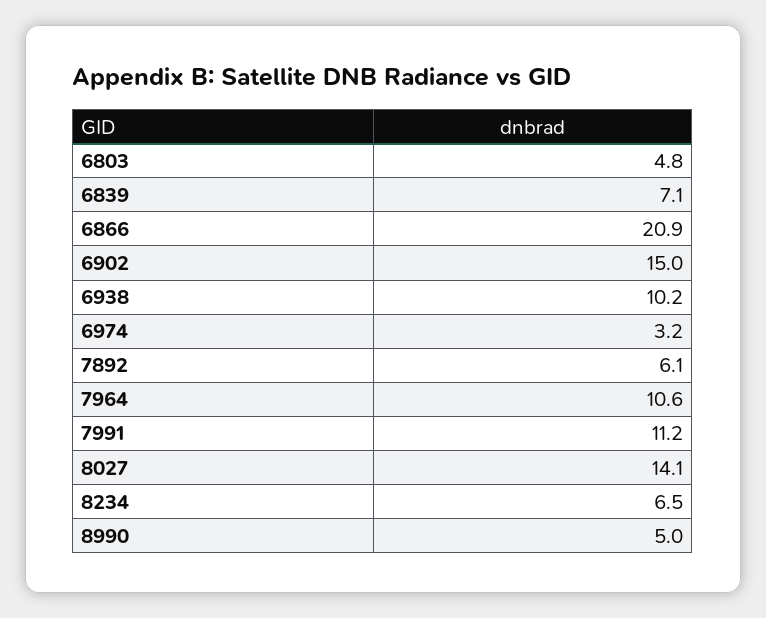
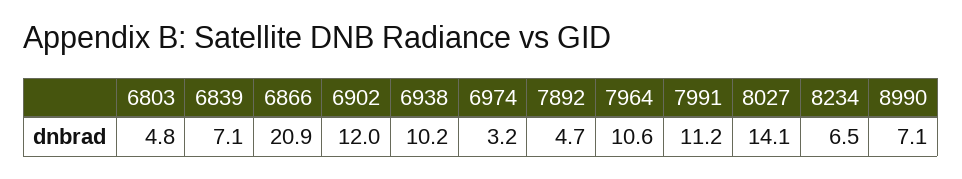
6902: 15 -> 12
7892: 6.1 -> 4.7
8990: 5 -> 7.1

